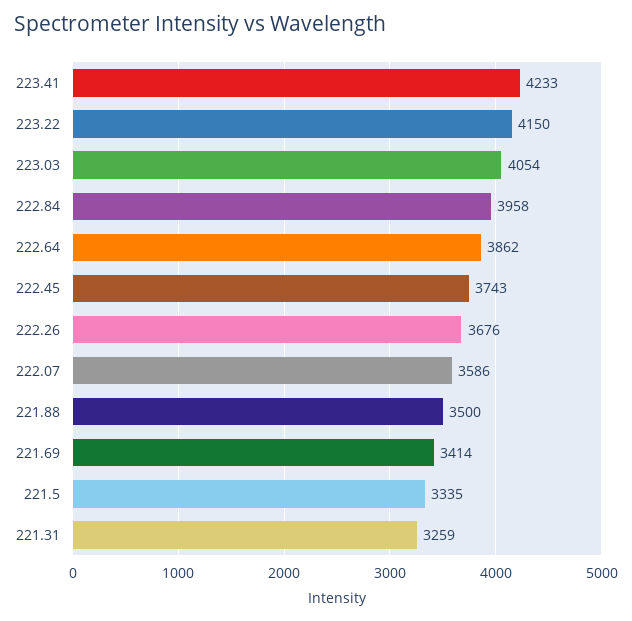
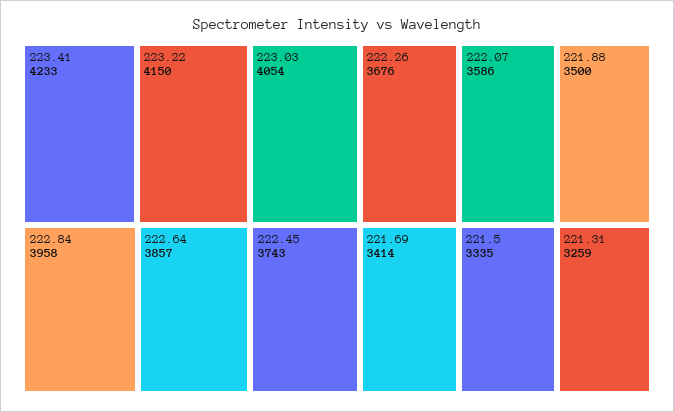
222.64: 3862 -> 3857

